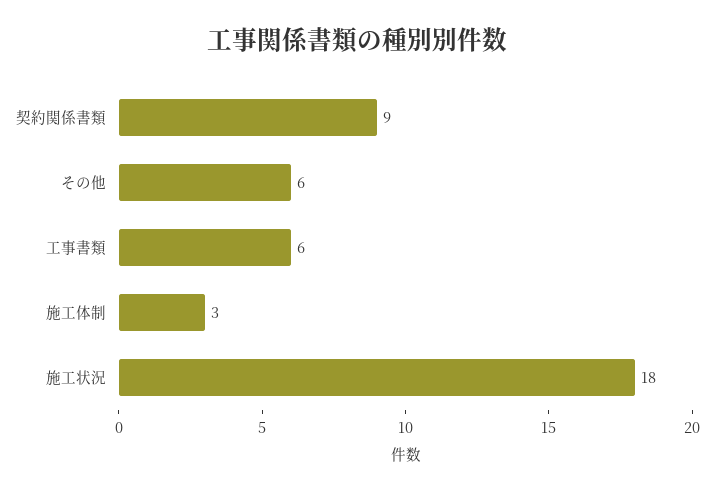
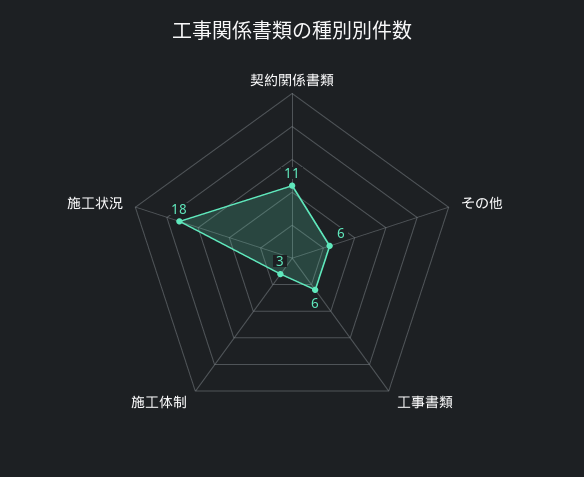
契約関係書類: 9 -> 11

